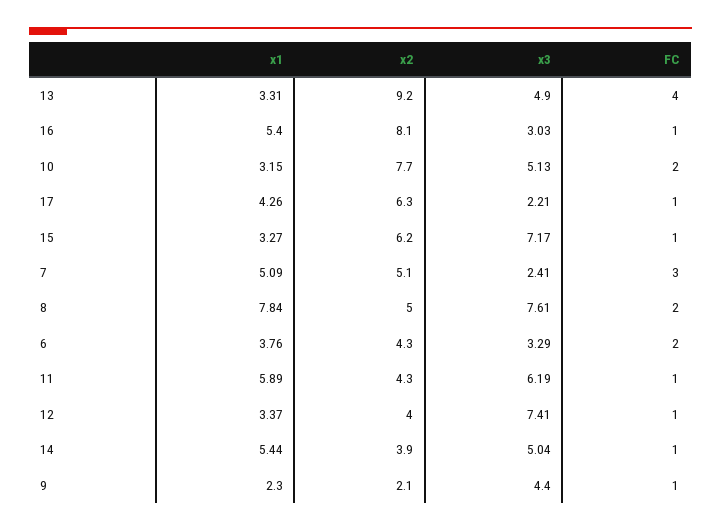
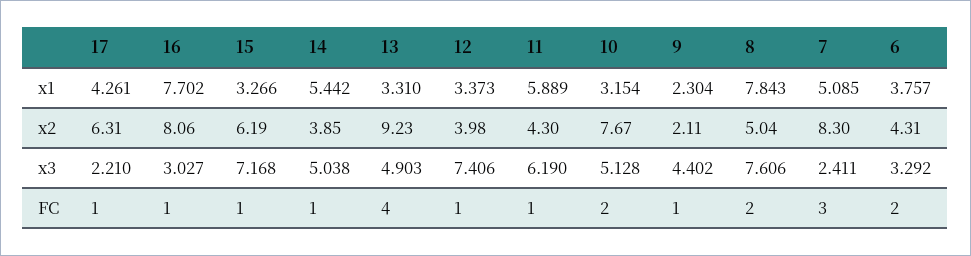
x1, 16: 5.4 -> 7.702
x2, 7: 5.1 -> 8.3

